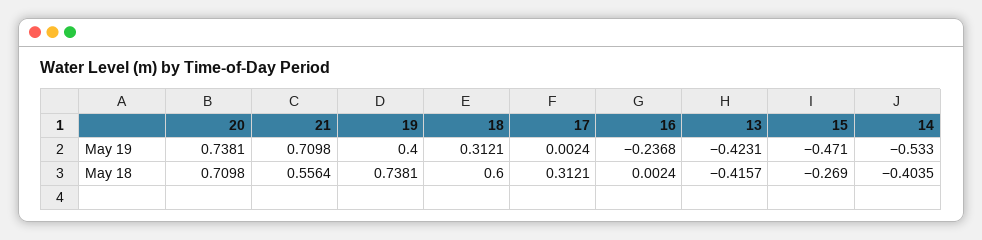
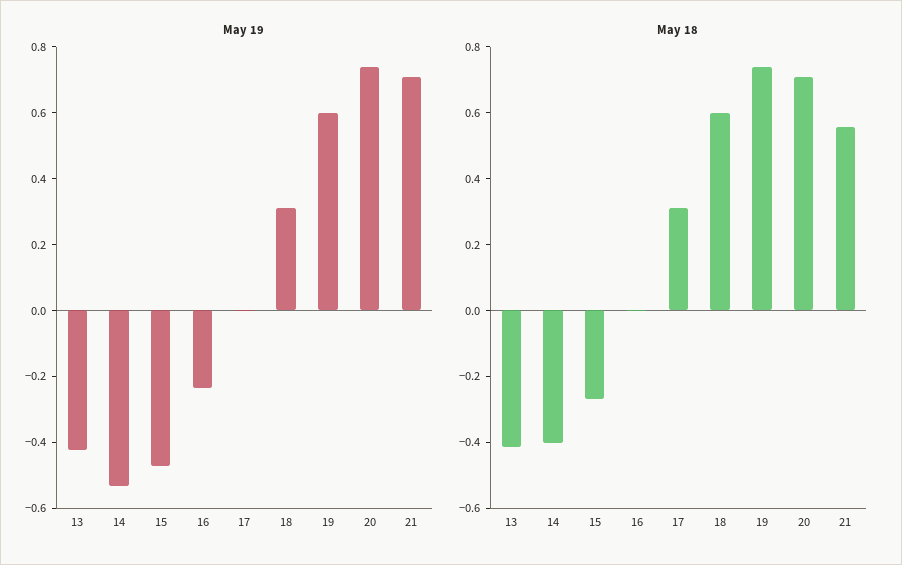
May 19, 19: 0.4 -> 0.6

